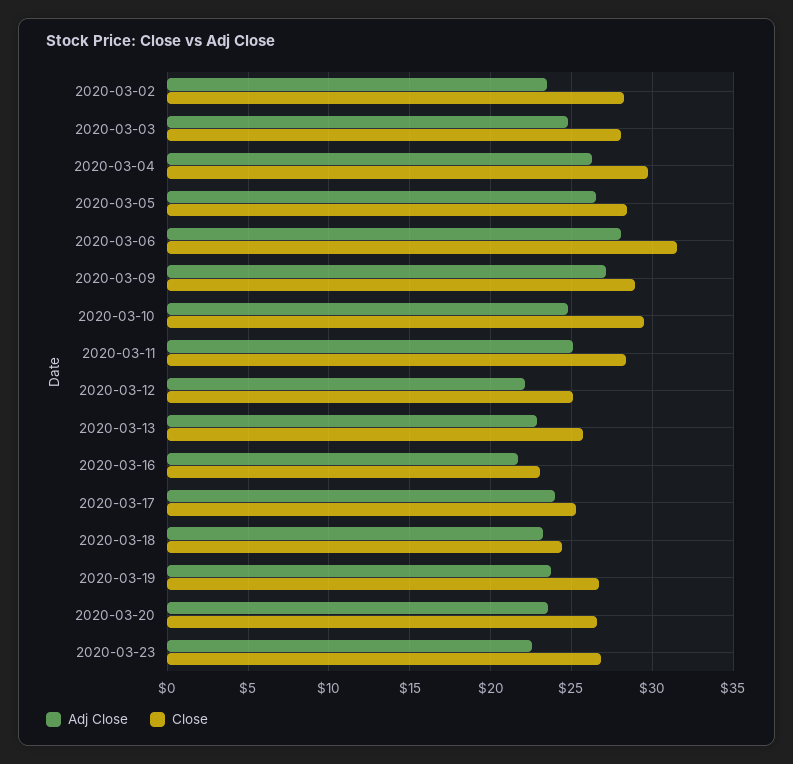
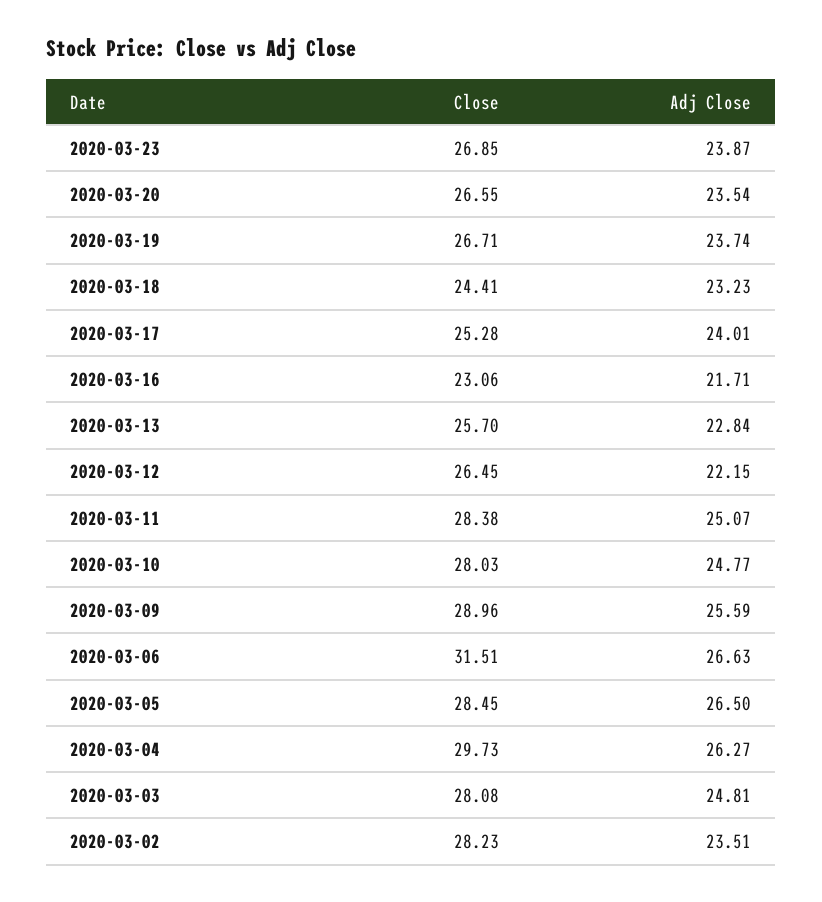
Adj Close, 2020-03-06: 28 -> 26.63
Adj Close, 2020-03-09: 27 -> 25.59
Close, 2020-03-10: 29.5 -> 28.03
Close, 2020-03-12: 25 -> 26.45
Adj Close, 2020-03-23: 22.5 -> 23.87

